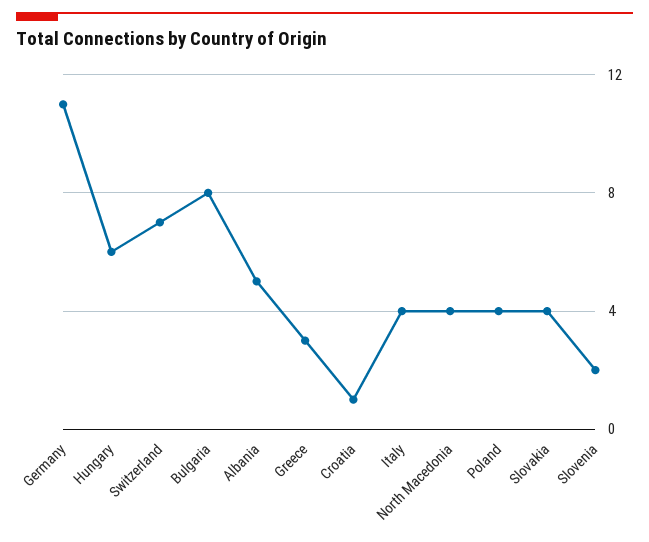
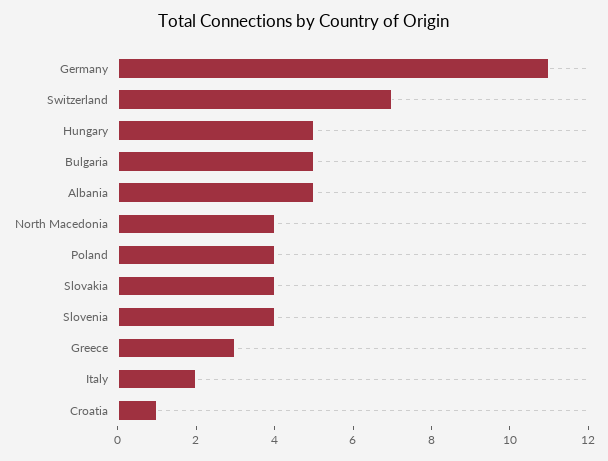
Hungary: 6 -> 5
Bulgaria: 8 -> 5
Italy: 4 -> 2
Slovenia: 2 -> 4

